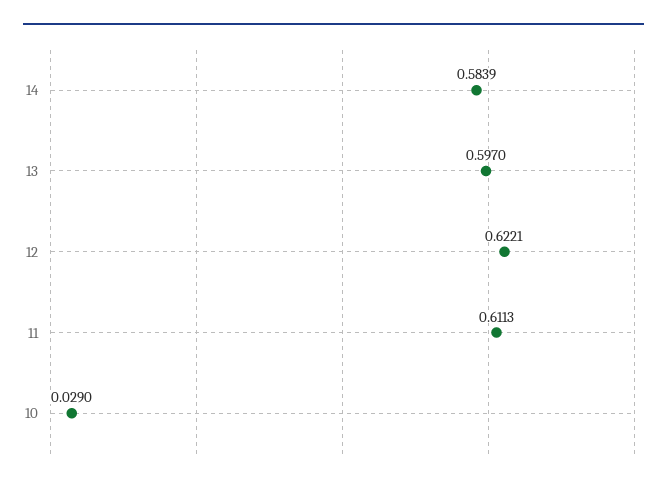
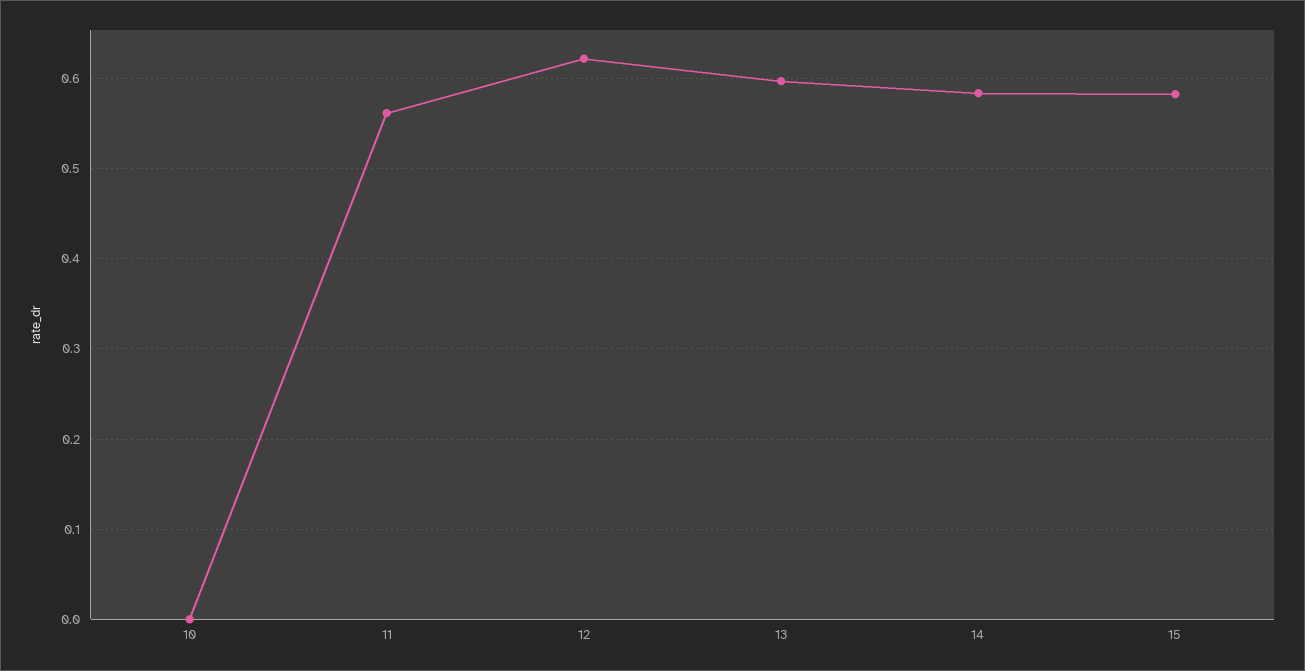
11: 0.6113 -> 0.56
10: 0.029 -> 0
15: none -> 0.58

